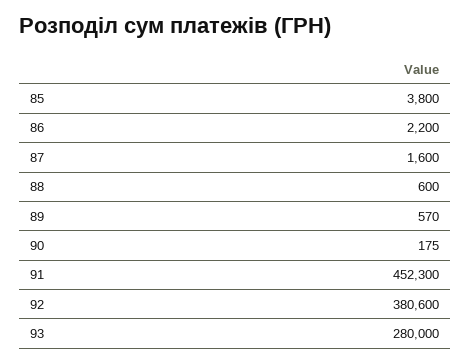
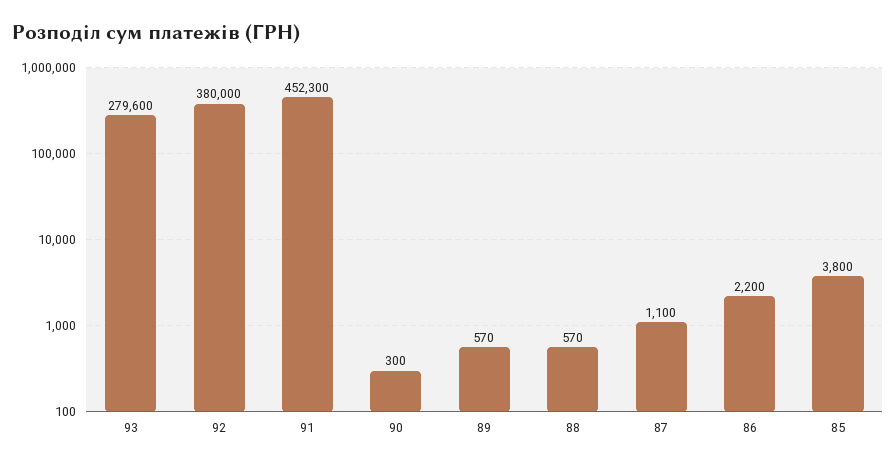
87: 1600 -> 1100
88: 600 -> 570
90: 175 -> 300
92: 380600 -> 380000
93: 280000 -> 279600

